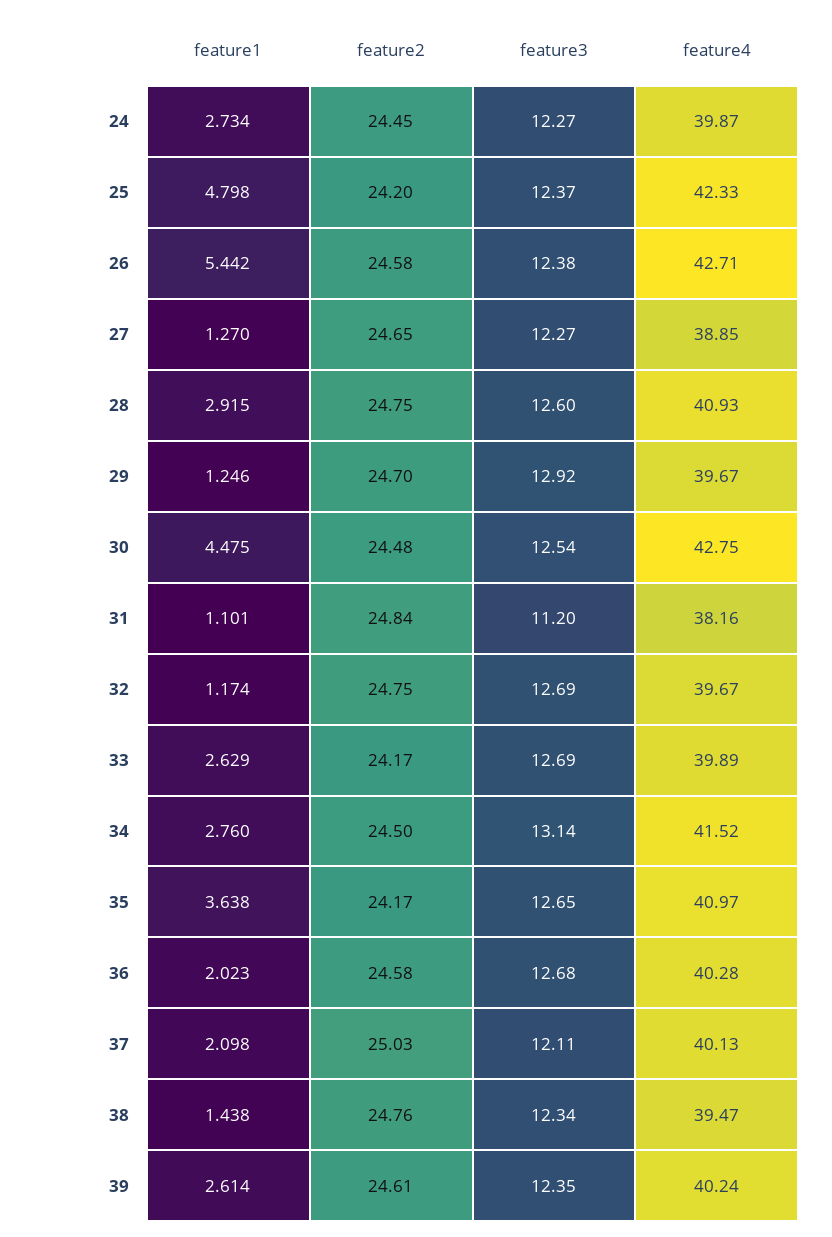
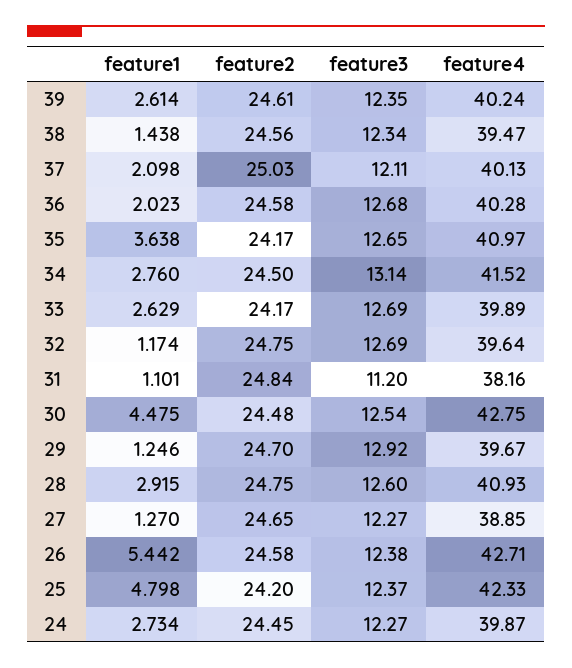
feature4, 32: 39.67 -> 39.64
feature2, 38: 24.76 -> 24.56

